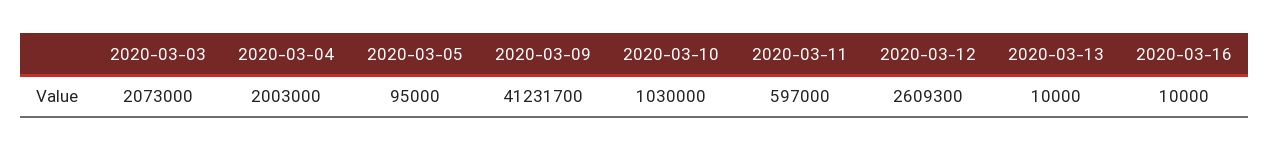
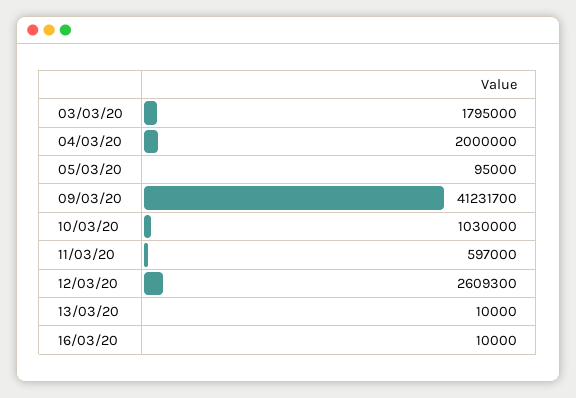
2020-03-03: 2073000 -> 1795000
2020-03-04: 2003000 -> 2000000

